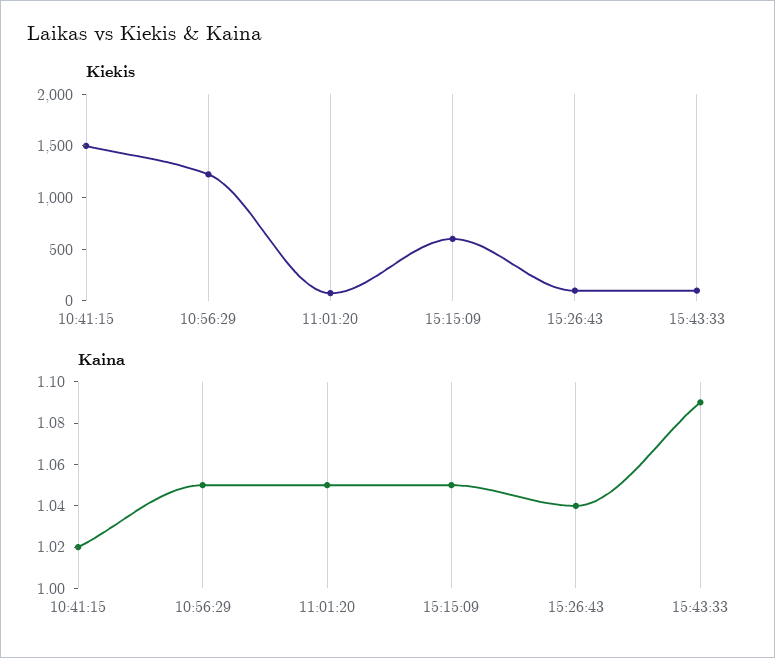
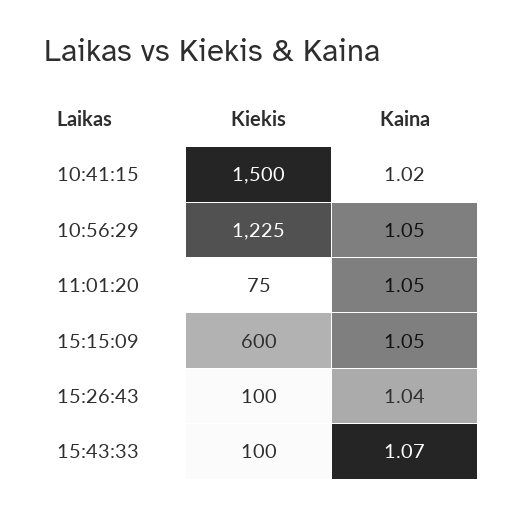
Kaina, 15:43:33: 1.09 -> 1.07

